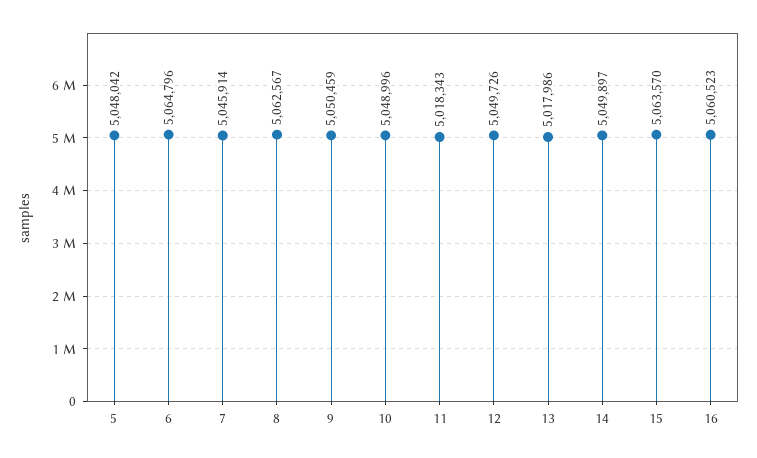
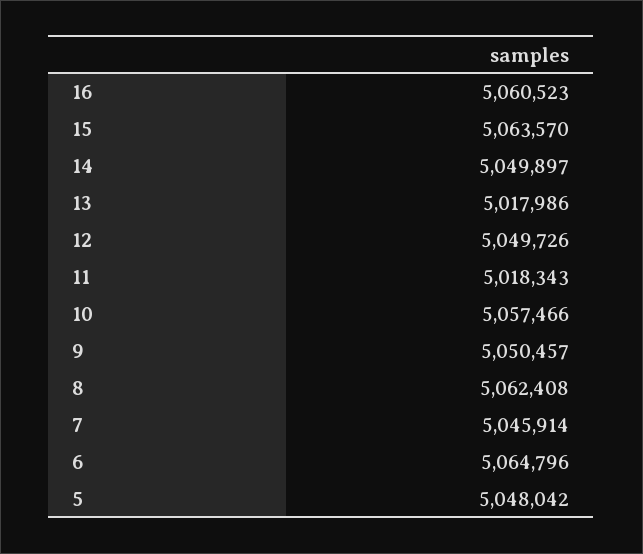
8: 5062567 -> 5062408
9: 5050459 -> 5050457
10: 5048996 -> 5057466

